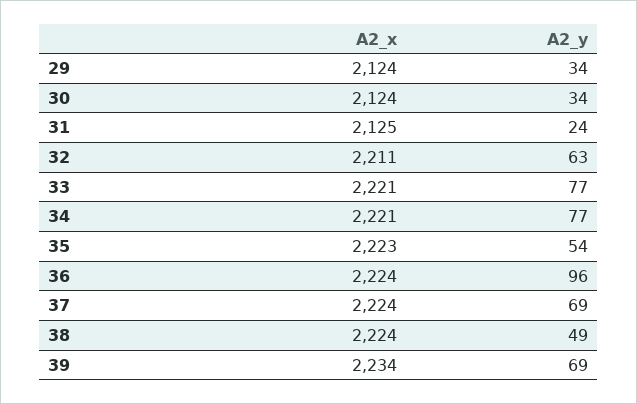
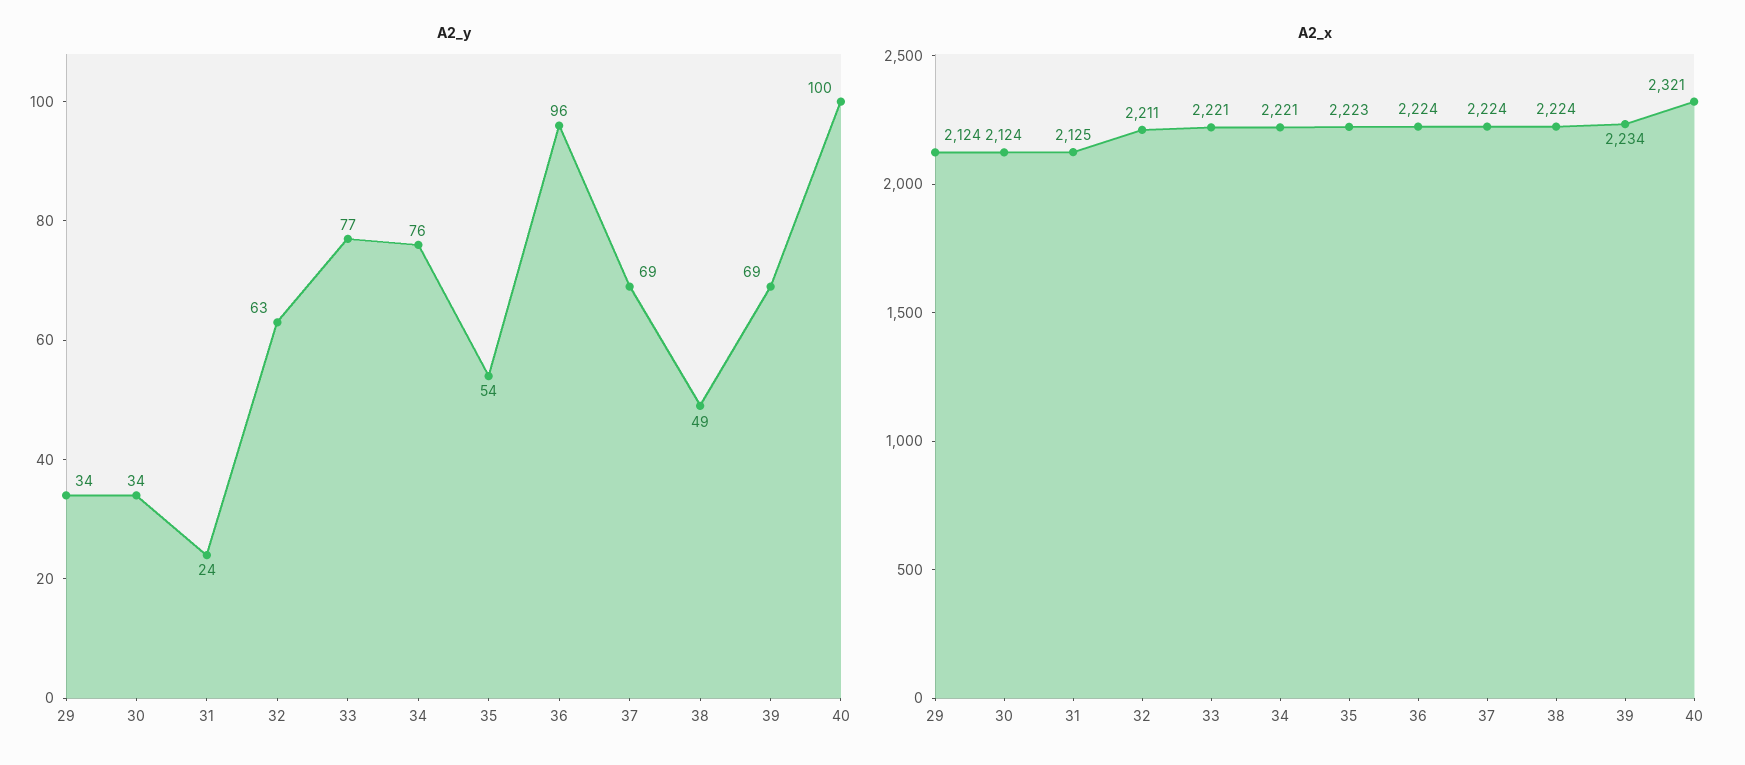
A2_y, 34: 77 -> 76
A2_y, 40: none -> 100
A2_x, 40: none -> 2321

